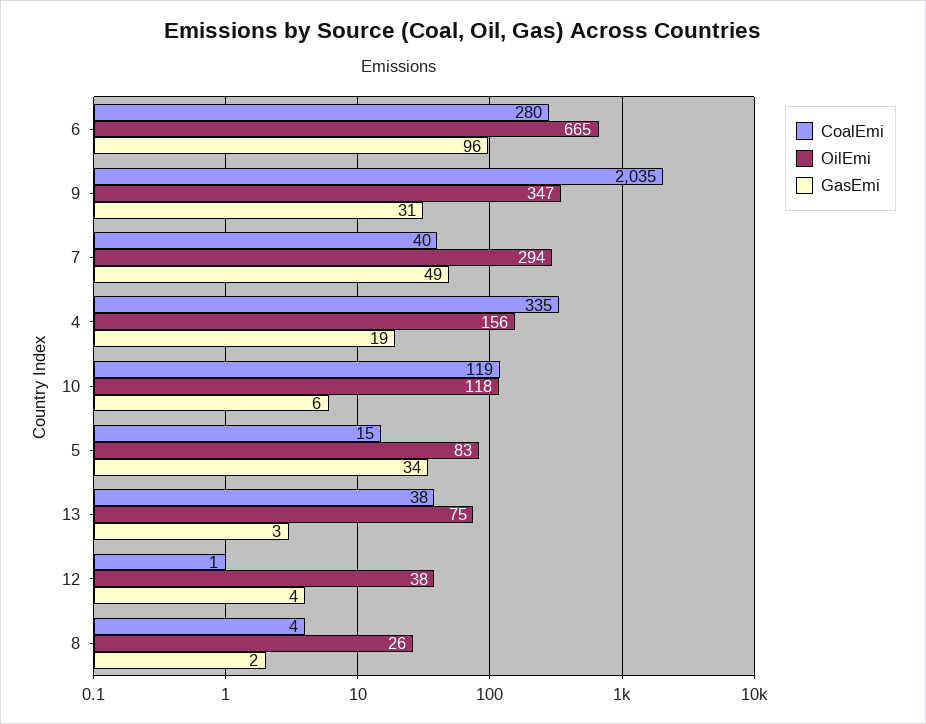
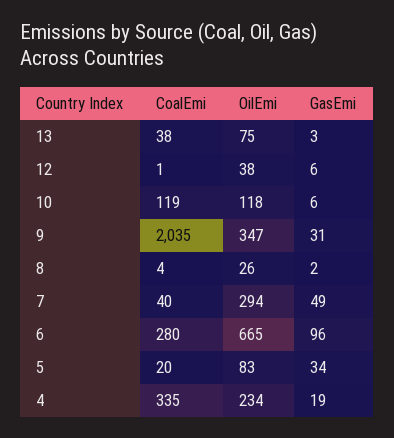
OilEmi, 4: 156 -> 234
CoalEmi, 5: 15 -> 20
GasEmi, 12: 4 -> 6

